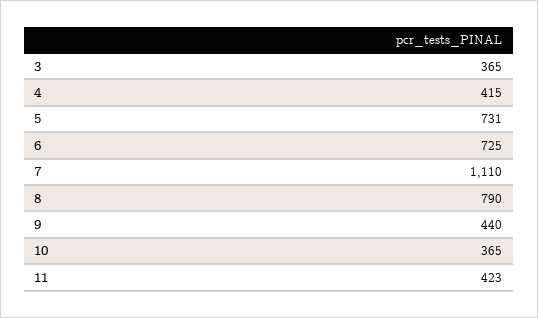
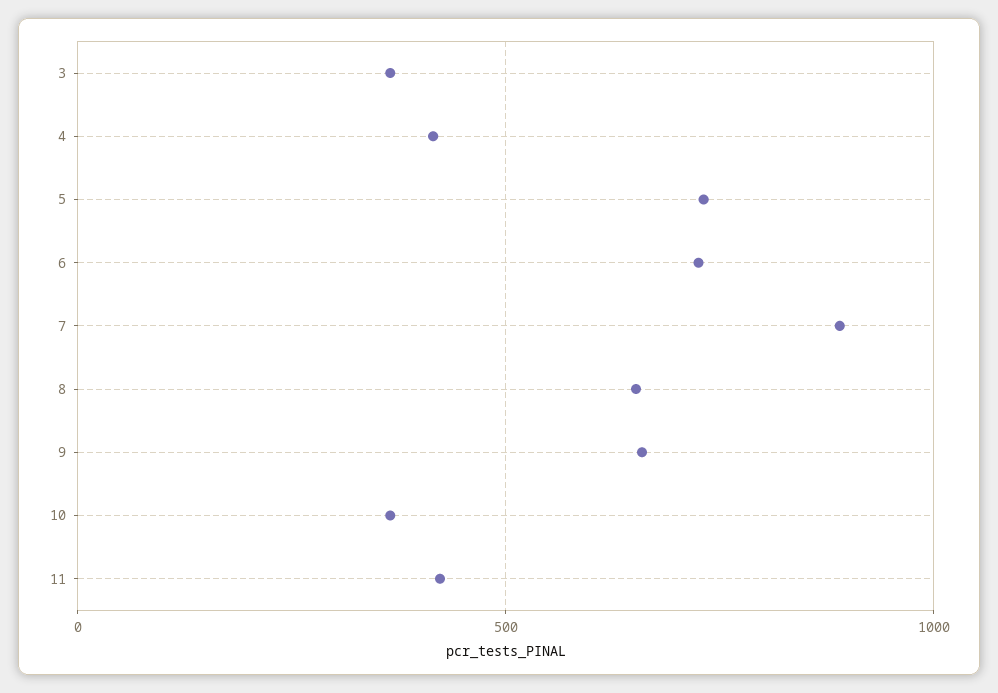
7: 1110 -> 900
8: 790 -> 650
9: 440 -> 650

